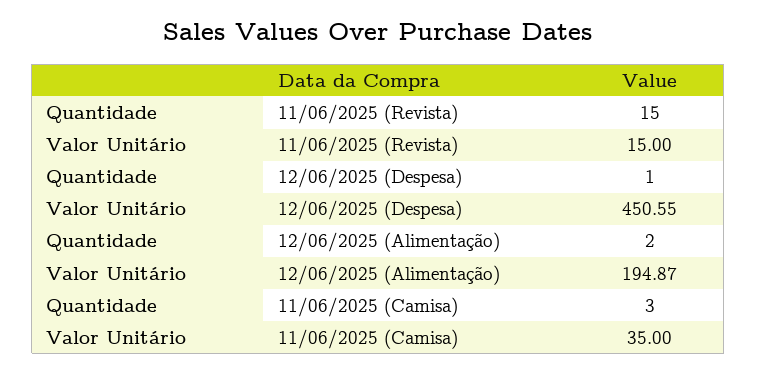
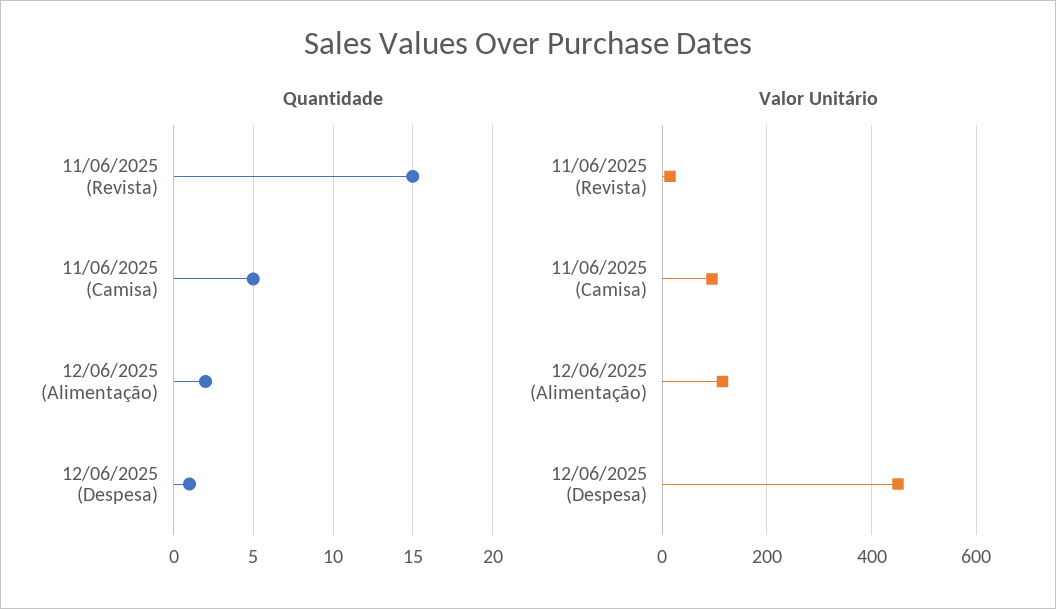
Valor Unitário, 12/06/2025 (Alimentação): 194.87 -> 120
Quantidade, 11/06/2025 (Camisa): 3 -> 5
Valor Unitário, 11/06/2025 (Camisa): 35 -> 100

